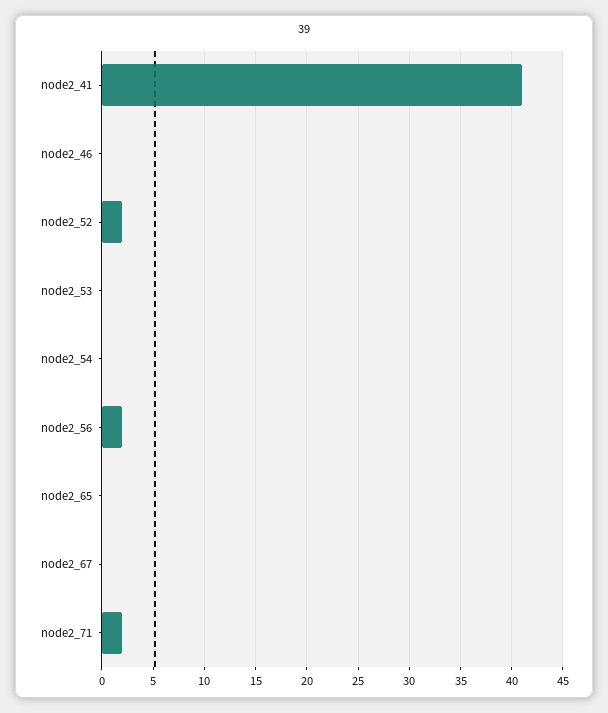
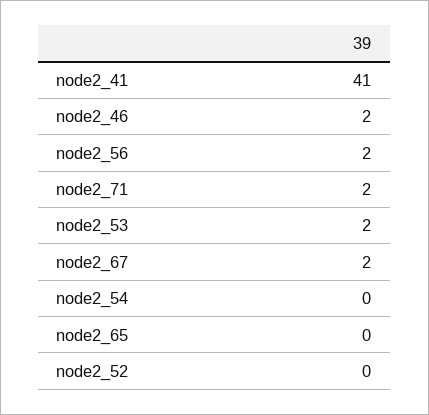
node2_46: 0 -> 2
node2_52: 2 -> 0
node2_53: 0 -> 2
node2_67: 0 -> 2

